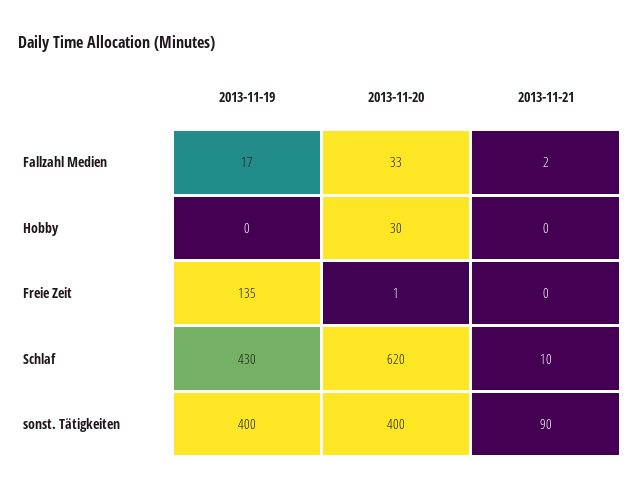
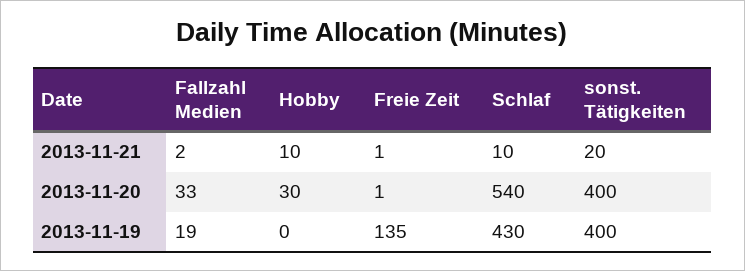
2013-11-19, Fallzahl Medien: 17 -> 19
2013-11-21, Hobby: 0 -> 10
2013-11-21, Freie Zeit: 0 -> 1
2013-11-20, Schlaf: 620 -> 540
2013-11-21, sonst. Tätigkeiten: 90 -> 20

